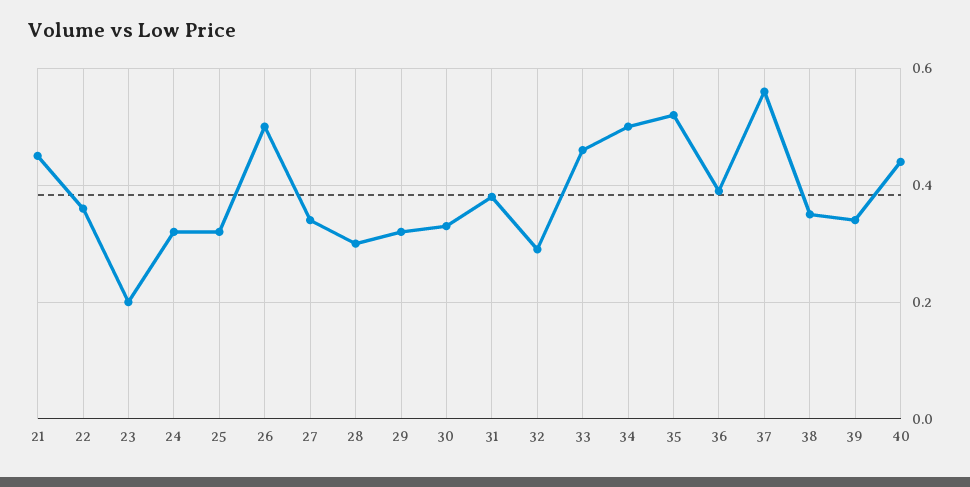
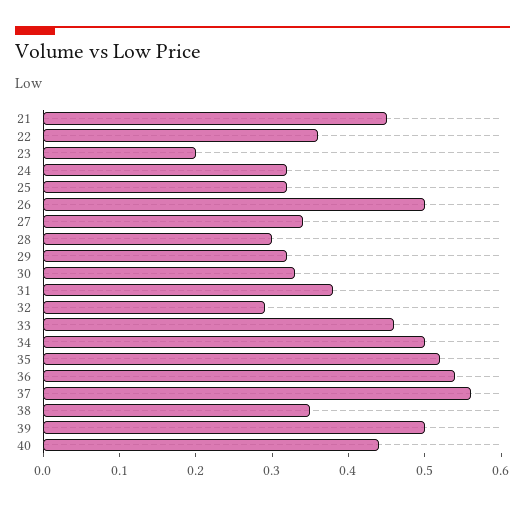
36: 0.4 -> 0.55
39: 0.35 -> 0.5

